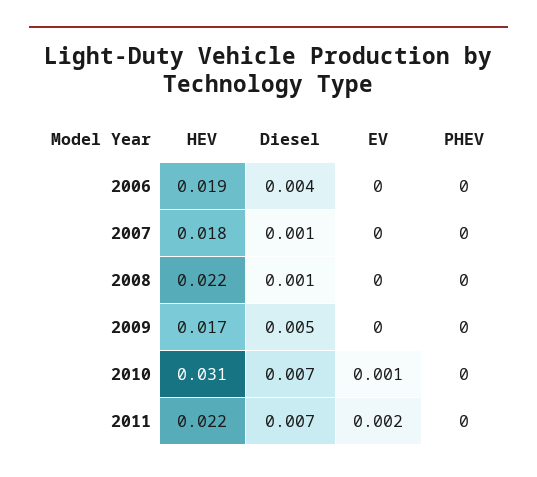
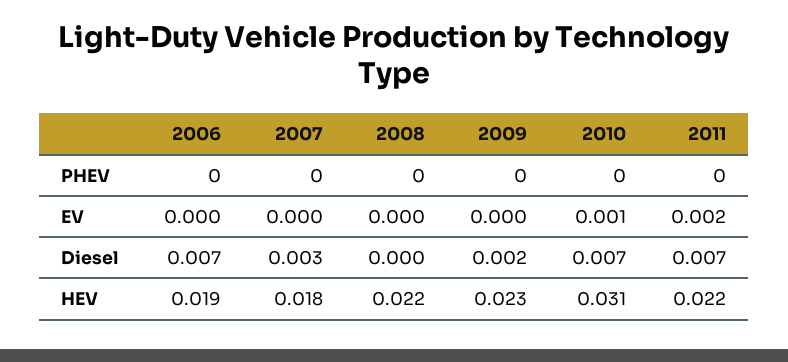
Diesel, 2006: 0.004 -> 0.007
Diesel, 2007: 0.001 -> 0.003
Diesel, 2008: 0.001 -> 0
HEV, 2009: 0.017 -> 0.023
Diesel, 2009: 0.005 -> 0.002

